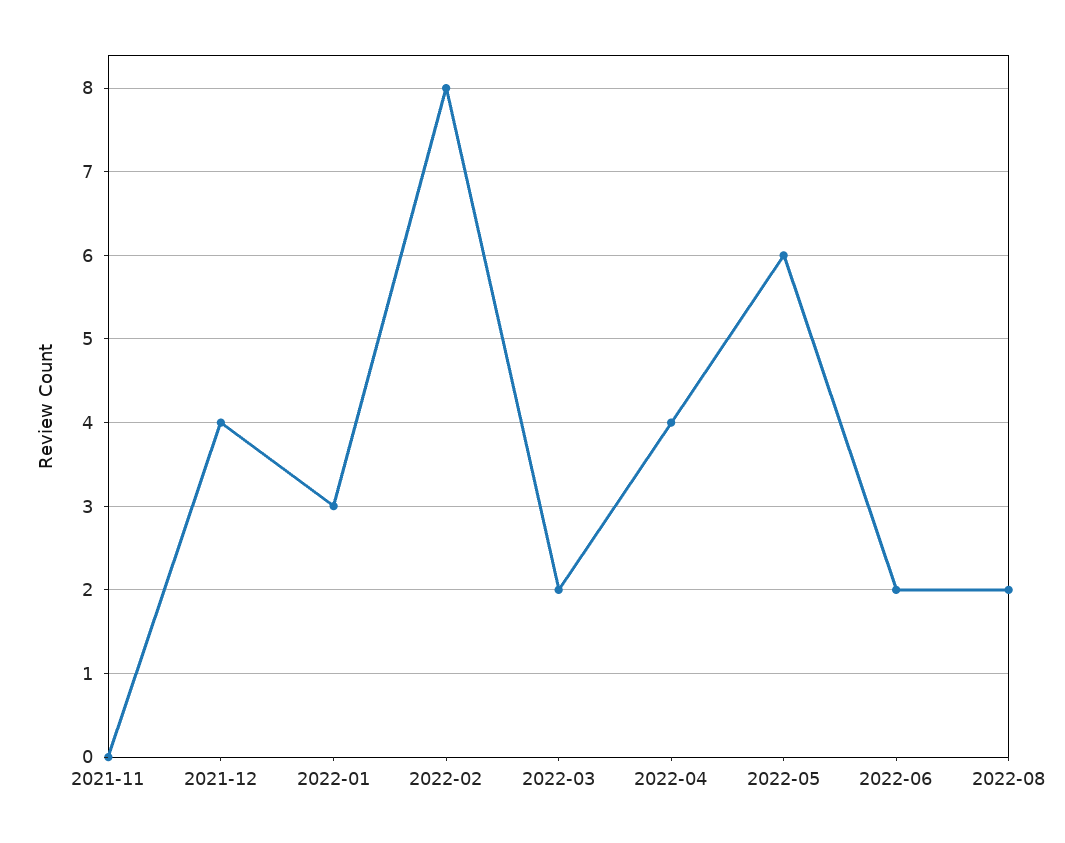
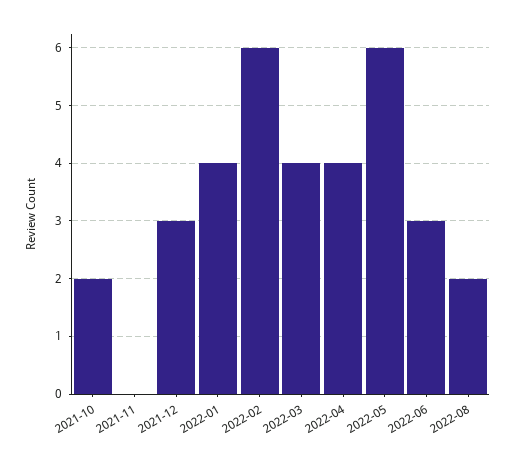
2021-12: 4 -> 3
2022-01: 3 -> 4
2022-02: 8 -> 6
2022-03: 2 -> 4
2022-06: 2 -> 3
2021-10: none -> 2

